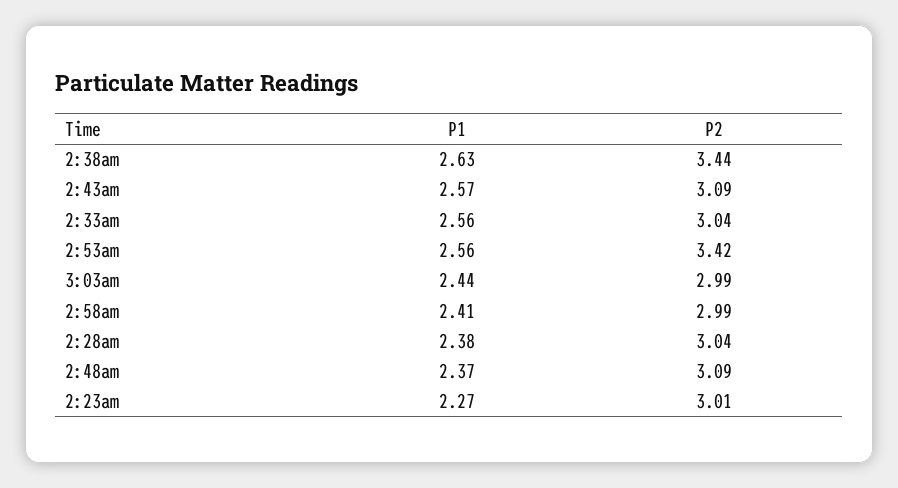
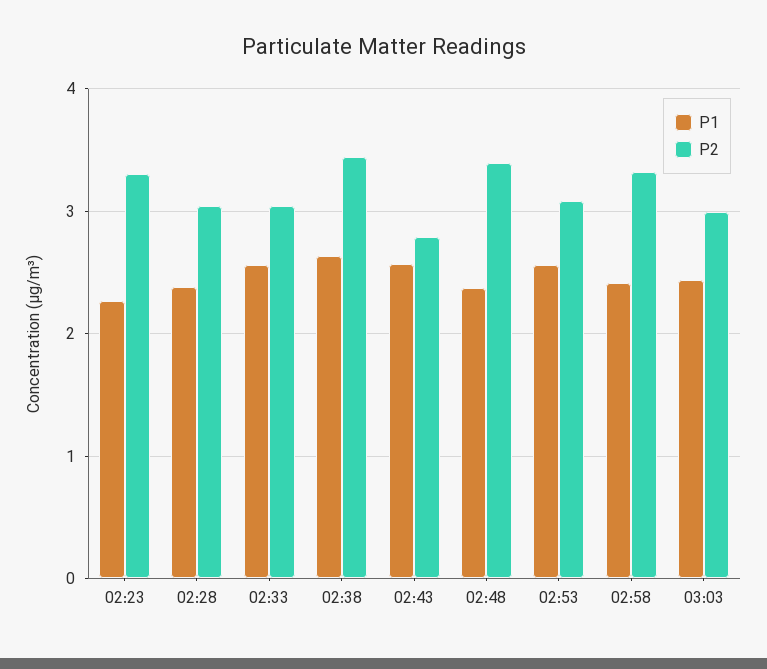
P2, 2:43am: 3.09 -> 2.8
P2, 2:53am: 3.42 -> 3.1
P2, 2:58am: 2.99 -> 3.3
P2, 2:48am: 3.09 -> 3.4
P2, 2:23am: 3.01 -> 3.3

